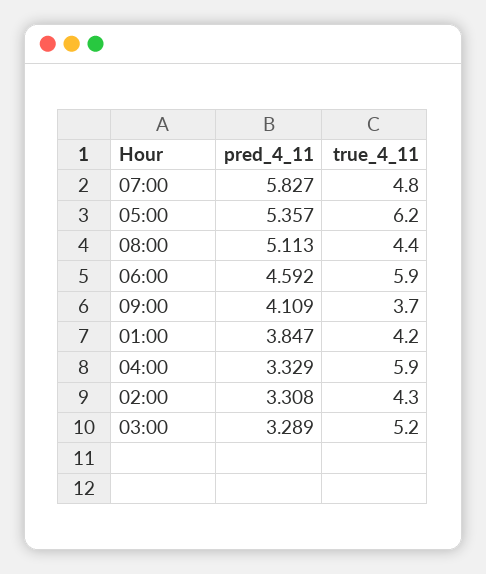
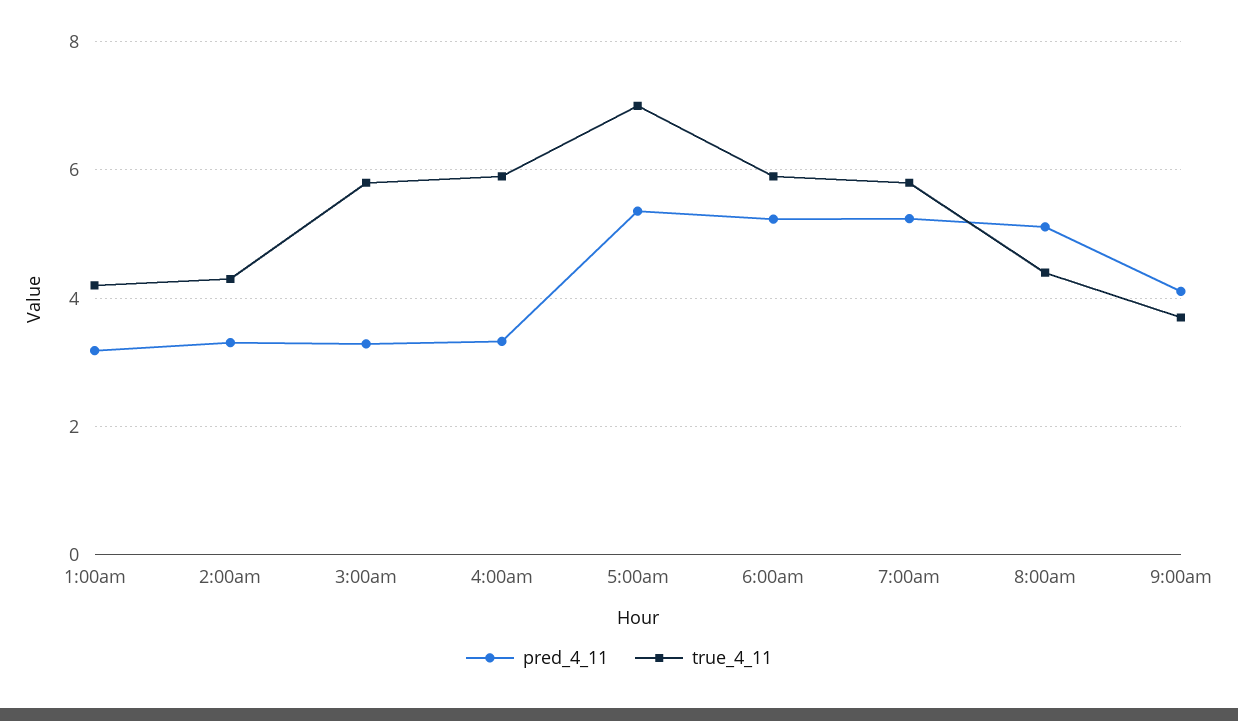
pred_4_11, 07:00: 5.827 -> 5.2
true_4_11, 07:00: 4.8 -> 5.8
true_4_11, 05:00: 6.2 -> 7
pred_4_11, 06:00: 4.592 -> 5.2
pred_4_11, 01:00: 3.847 -> 3.2
true_4_11, 03:00: 5.2 -> 5.8

